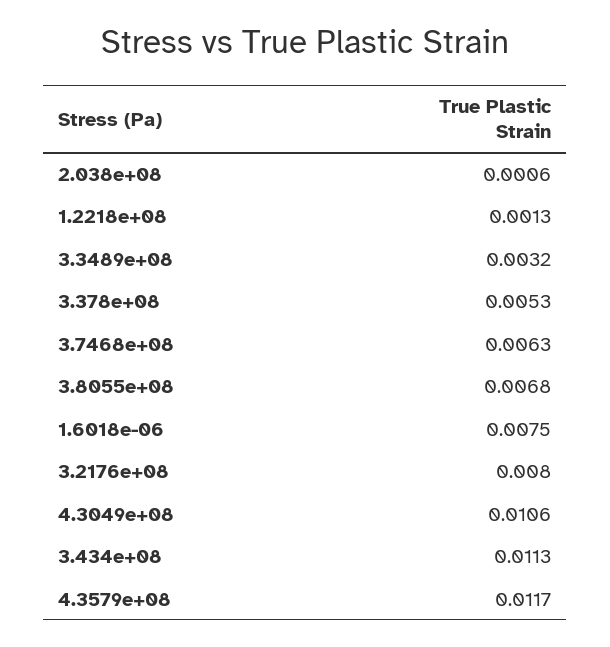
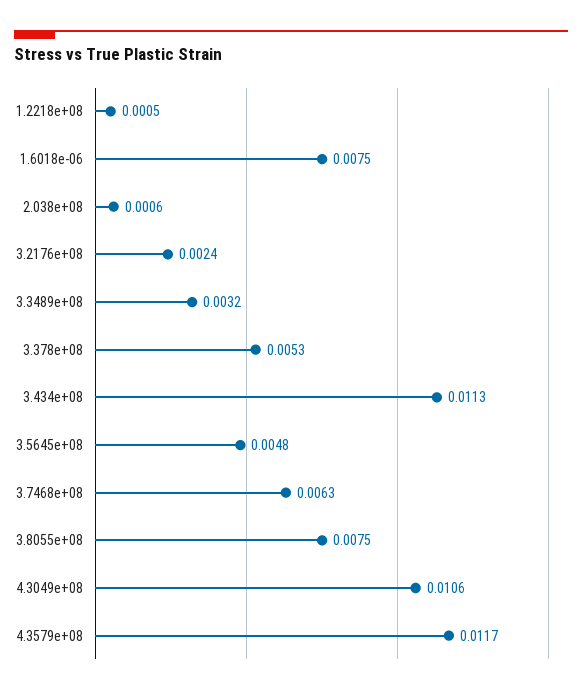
1.2218e+08: 0.0013 -> 0.0005
3.8055e+08: 0.0068 -> 0.0075
3.2176e+08: 0.008 -> 0.0024
3.5645e+08: none -> 0.0048

